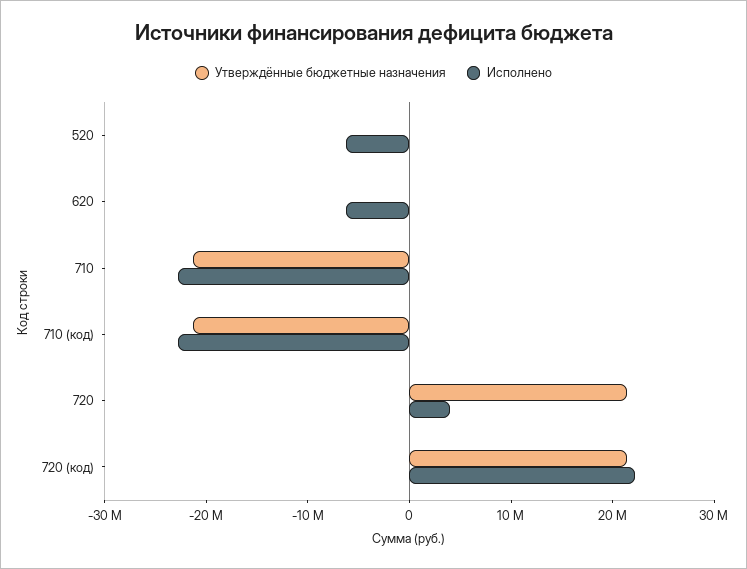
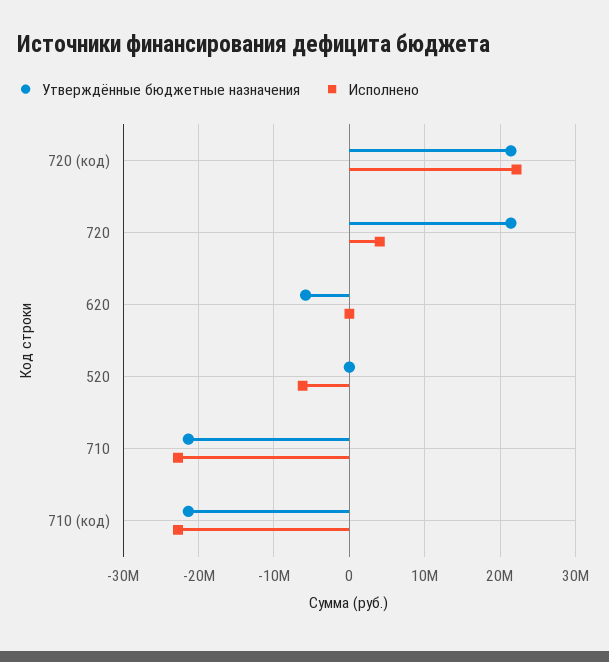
Утверждённые бюджетные назначения, 620: 0 -> -6000000
Исполнено, 620: -6000000 -> 0

